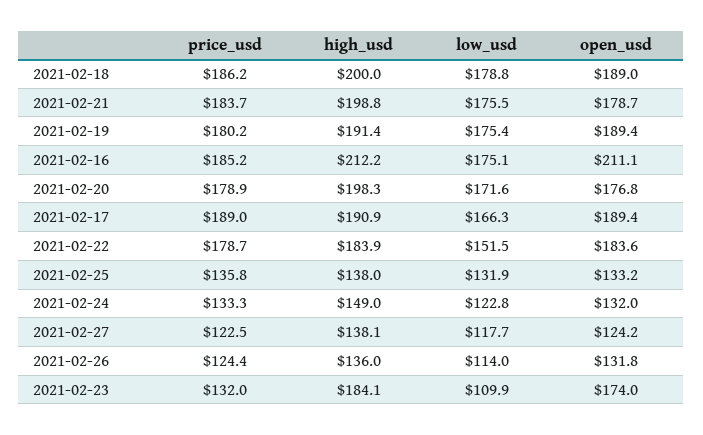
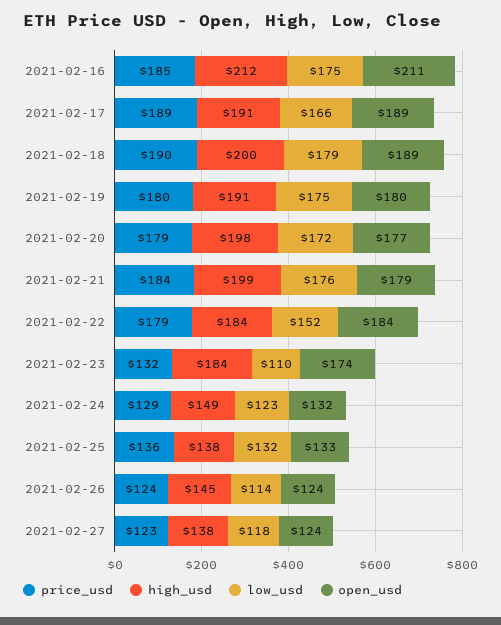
price_usd, 2021-02-18: 186.2 -> 190
open_usd, 2021-02-19: 189.4 -> 180
price_usd, 2021-02-24: 133.3 -> 129
high_usd, 2021-02-26: 136 -> 145
open_usd, 2021-02-26: 131.8 -> 124

